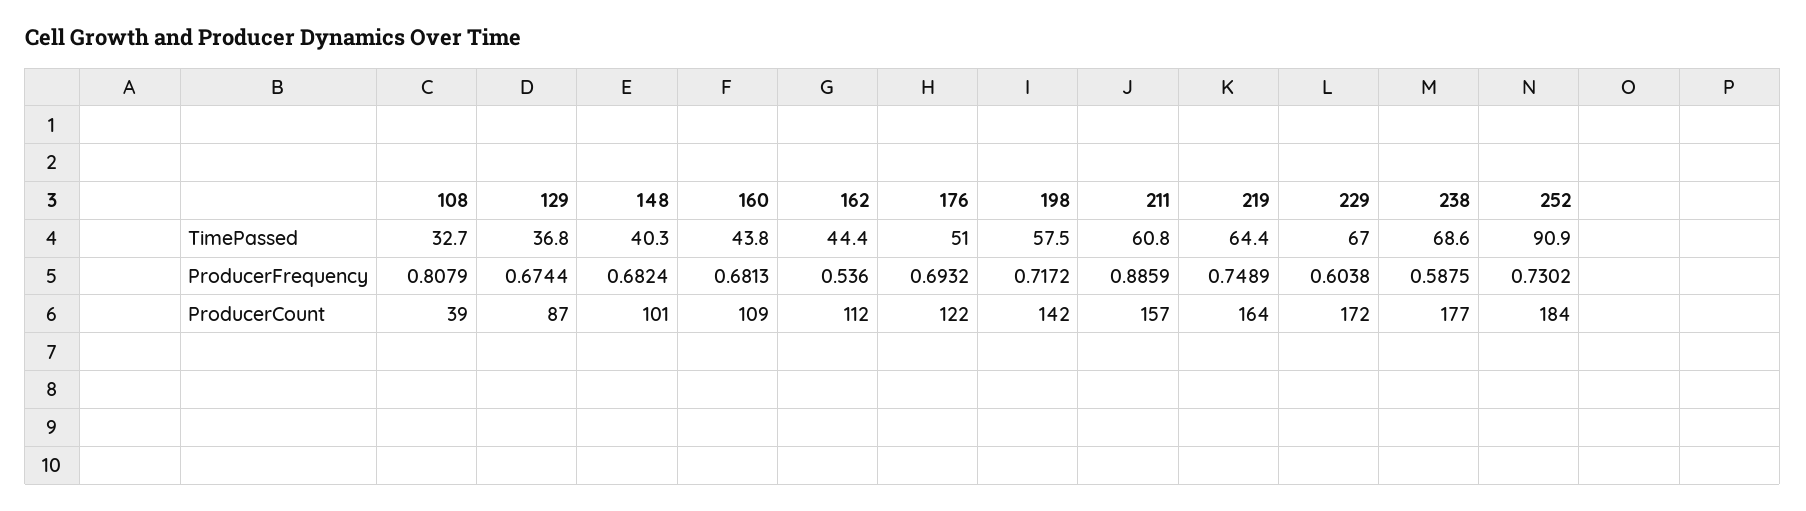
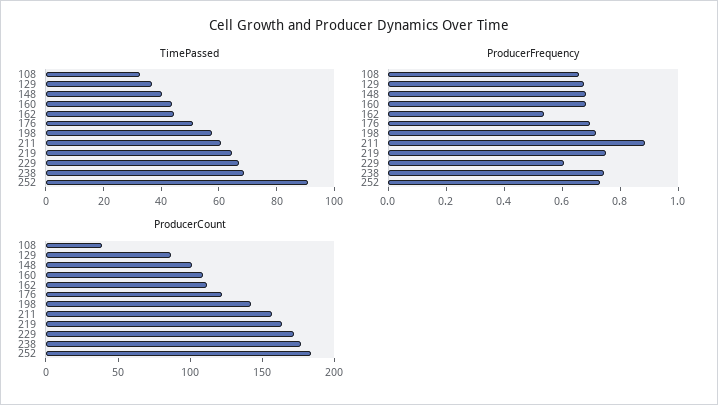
ProducerFrequency, 108: 0.8079 -> 0.65
ProducerFrequency, 238: 0.5875 -> 0.75

